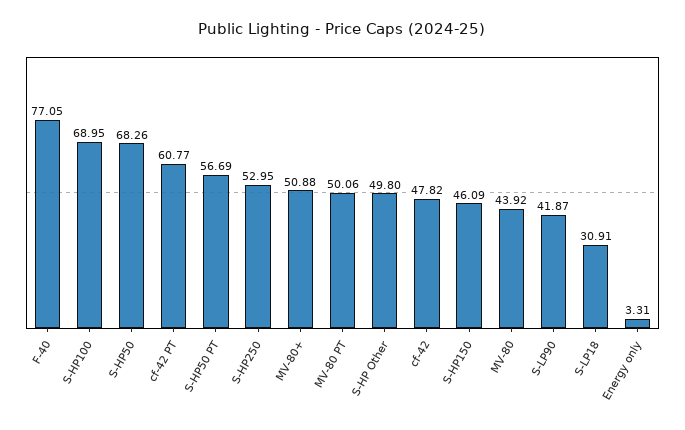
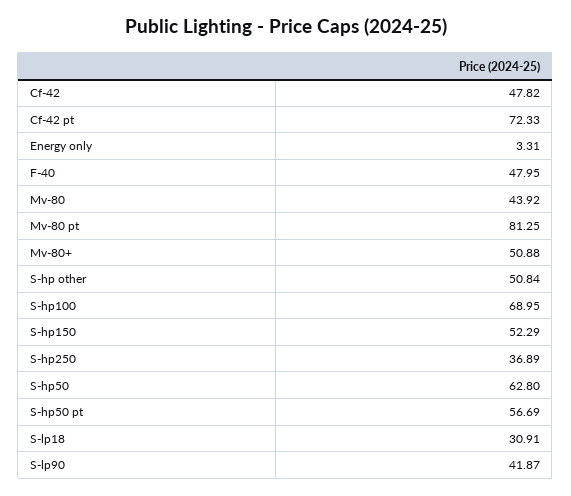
F-40: 77.05 -> 47.95
S-HP50: 68.26 -> 62.8
cf-42 PT: 60.77 -> 72.33
S-HP250: 52.95 -> 36.89
MV-80 PT: 50.06 -> 81.25
S-HP Other: 49.8 -> 50.84
S-HP150: 46.09 -> 52.29

